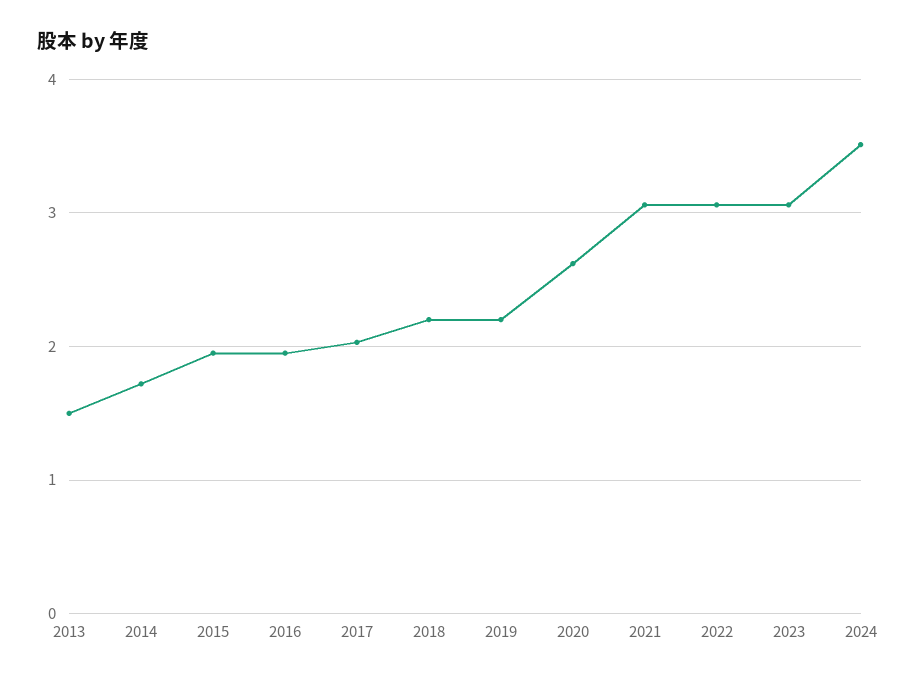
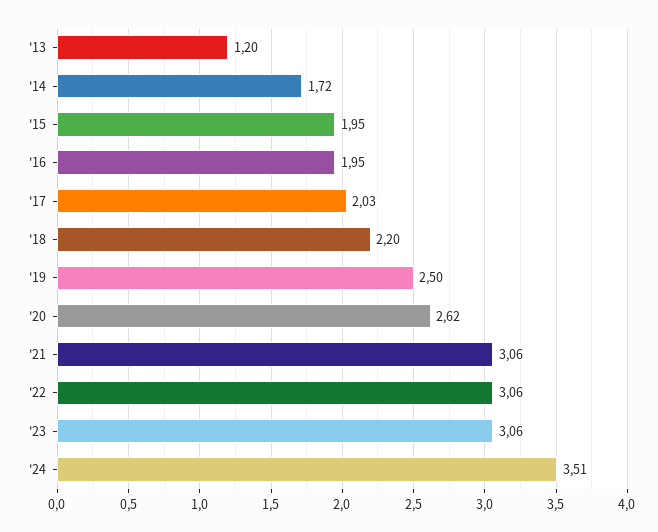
2013: 1.5 -> 1.2
2019: 2.2 -> 2.5

